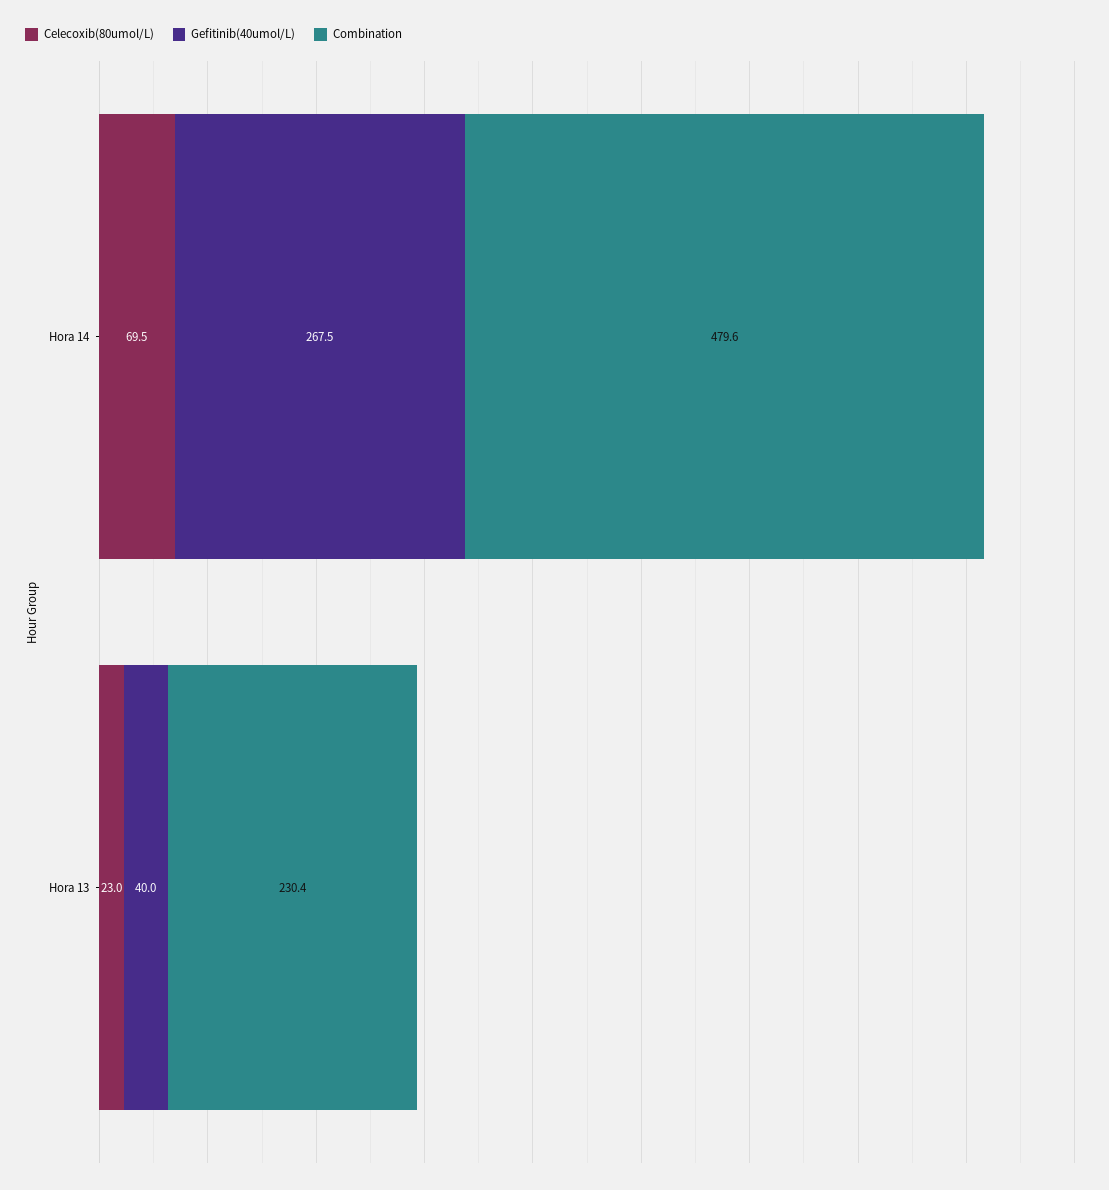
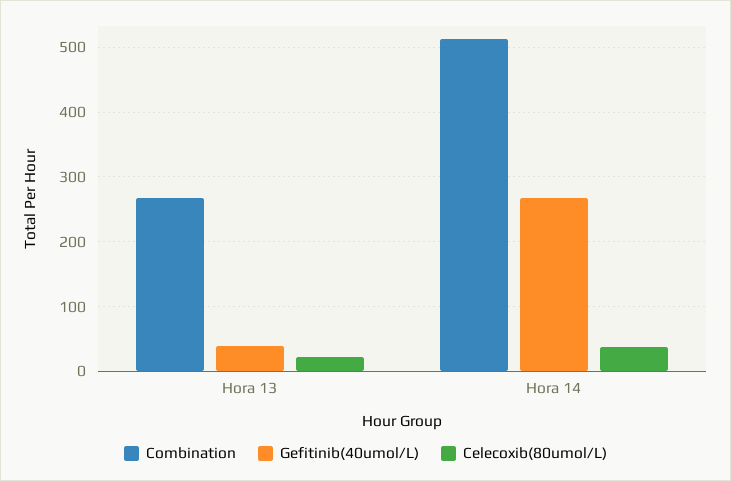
Celecoxib(80umol/L), Hora 14: 69.5 -> 40
Combination, Hora 14: 479.6 -> 510
Combination, Hora 13: 230.4 -> 270

